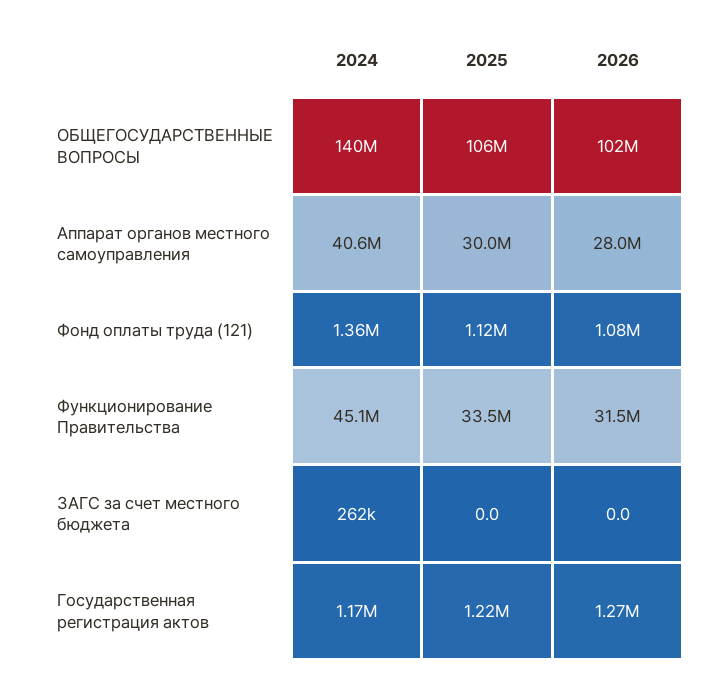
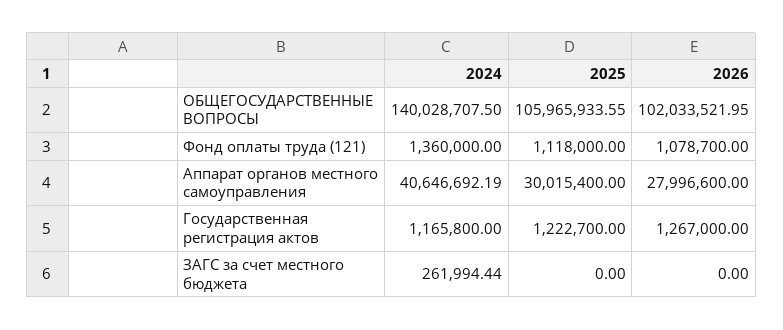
2024, Функционирование Правительства: 45100000 -> none
2025, Функционирование Правительства: 33500000 -> none
2026, Функционирование Правительства: 31500000 -> none

